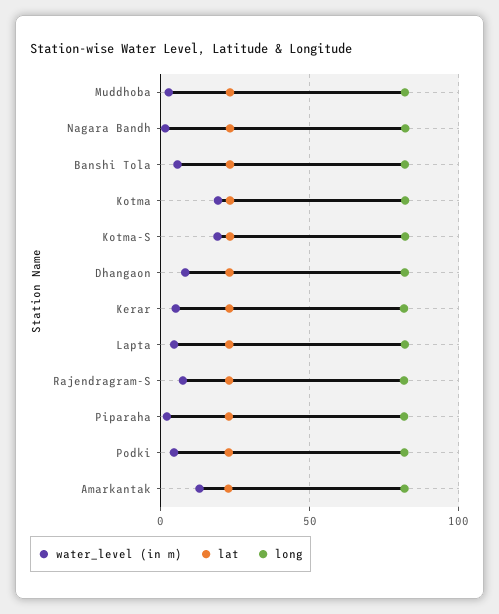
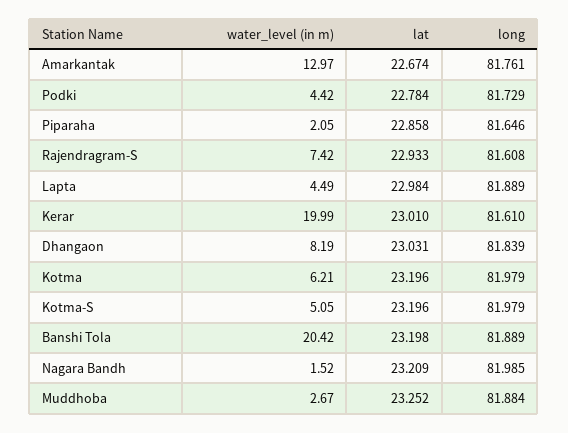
water_level (in m), Banshi Tola: 5 -> 20.42
water_level (in m), Kotma: 20 -> 6.21
water_level (in m), Kotma-S: 20 -> 5.05
water_level (in m), Kerar: 5 -> 19.99

